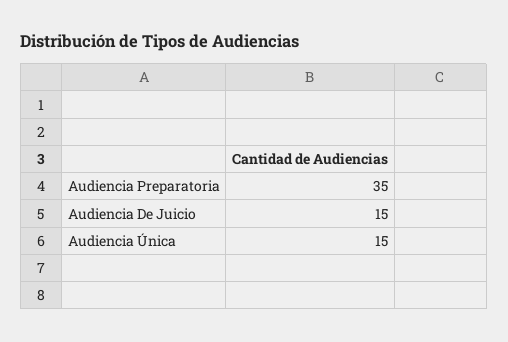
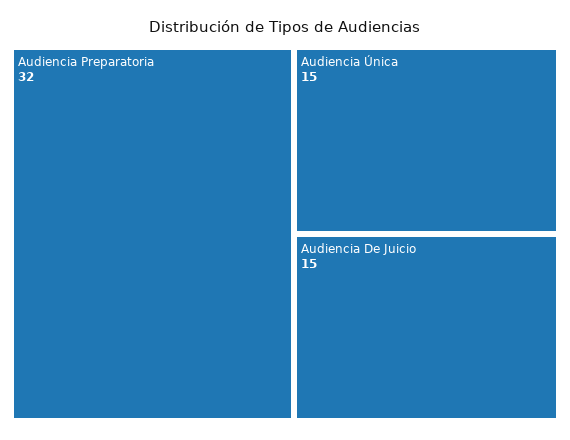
Audiencia Preparatoria: 35 -> 32

